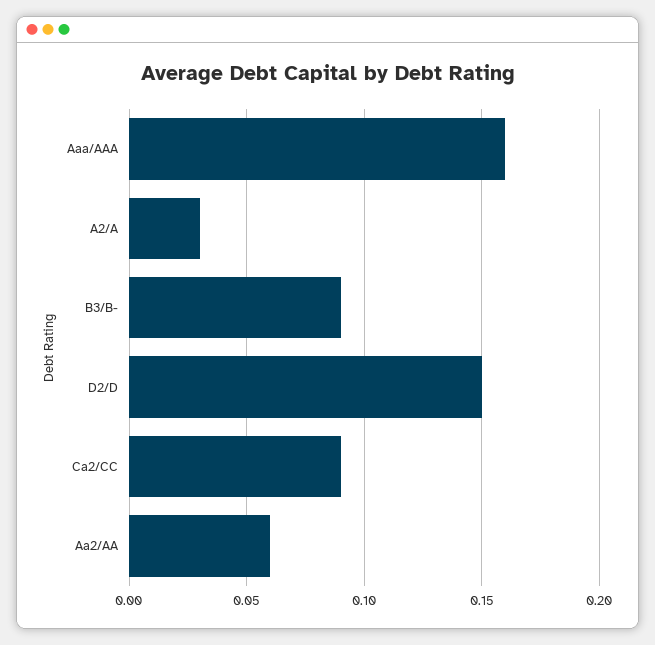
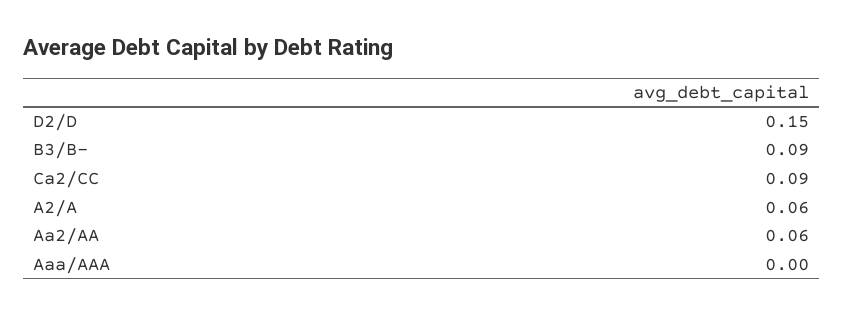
Aaa/AAA: 0.16 -> 0
A2/A: 0.03 -> 0.06

